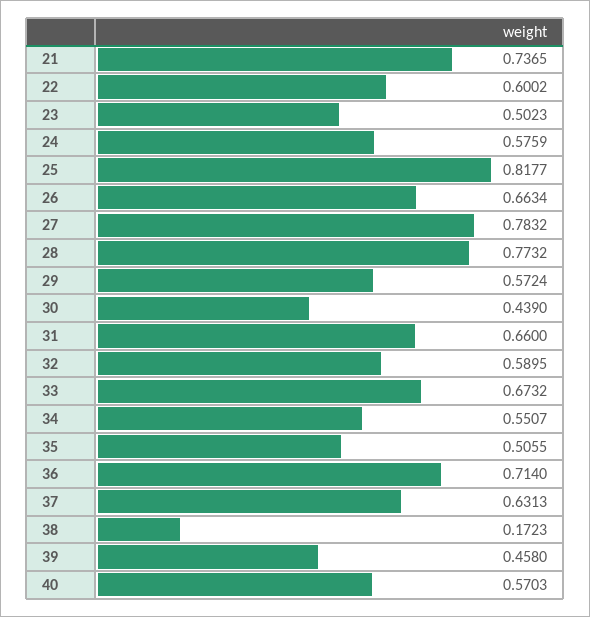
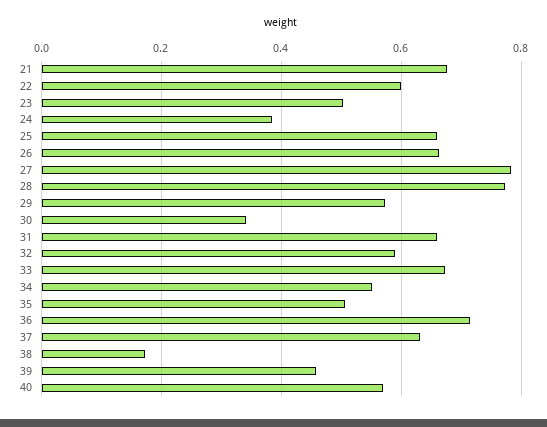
21: 0.7365 -> 0.68
24: 0.5759 -> 0.38
25: 0.8177 -> 0.66
30: 0.439 -> 0.34

